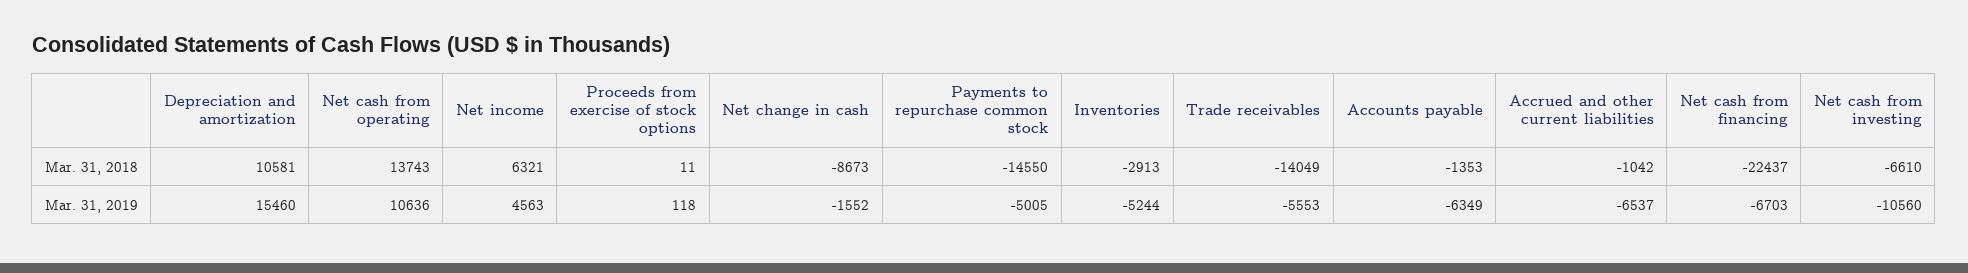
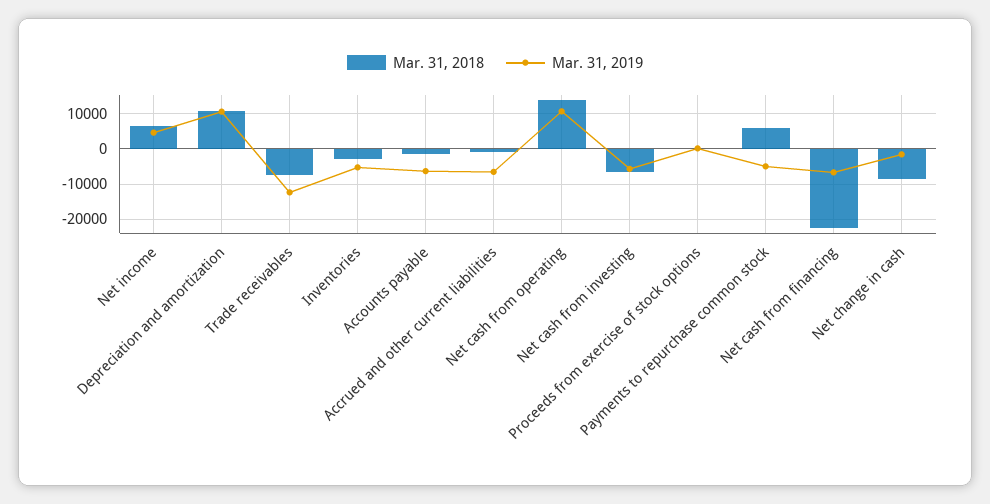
Mar. 31, 2018, Payments to repurchase common stock: -14550 -> 6000
Mar. 31, 2018, Trade receivables: -14049 -> -8000
Mar. 31, 2019, Depreciation and amortization: 15460 -> 10000
Mar. 31, 2019, Trade receivables: -5553 -> -12000
Mar. 31, 2019, Net cash from investing: -10560 -> -6000

